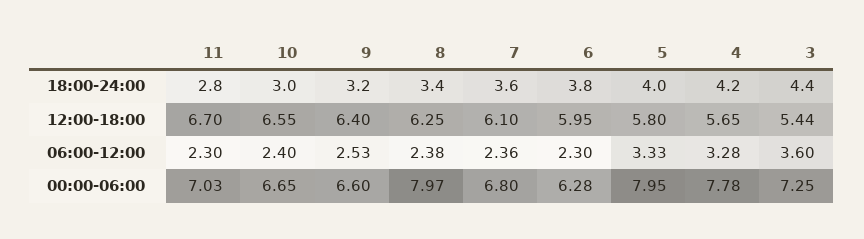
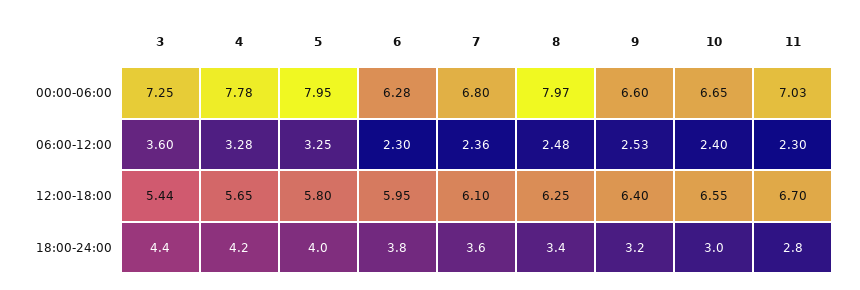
8, 06:00-12:00: 2.38 -> 2.48
5, 06:00-12:00: 3.33 -> 3.25

